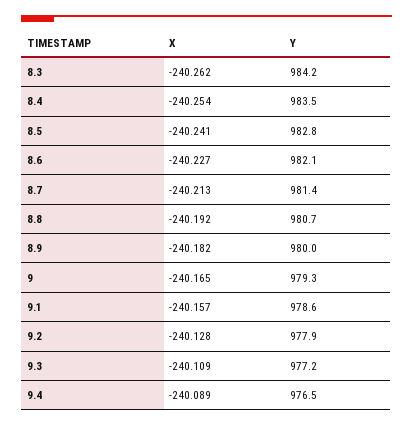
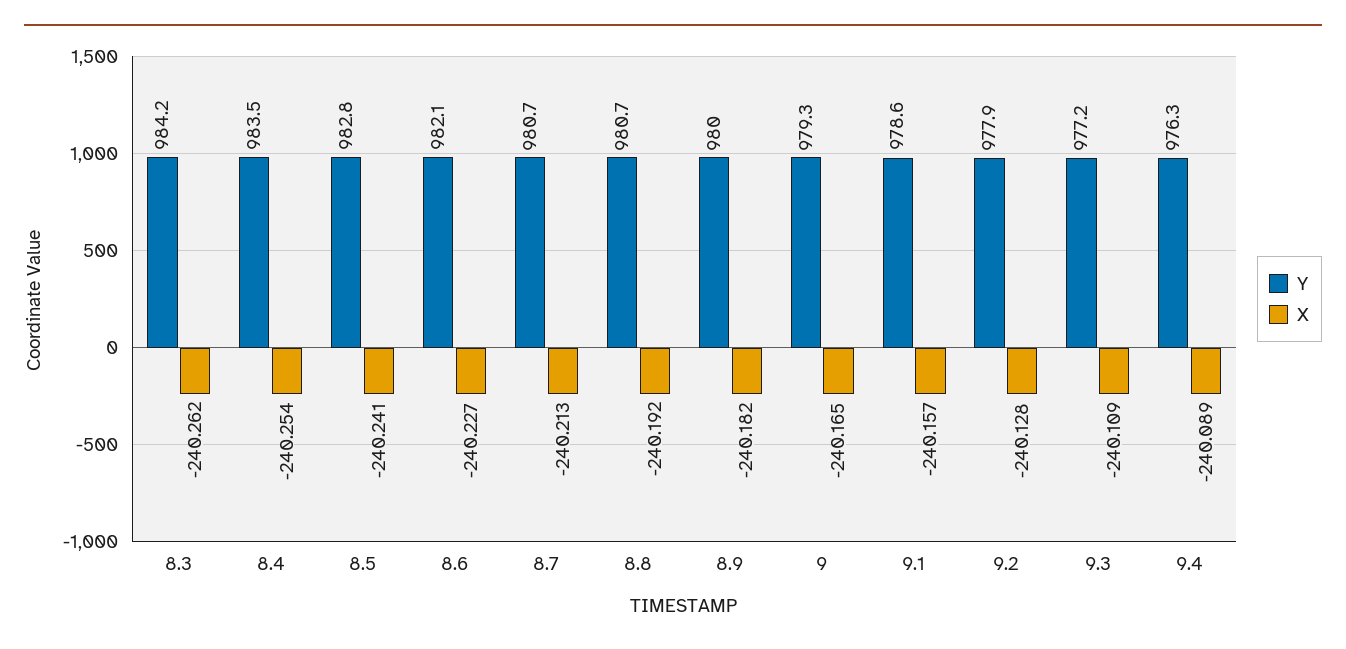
Y, 8.7: 981.4 -> 980.7
Y, 9.4: 976.5 -> 976.3

